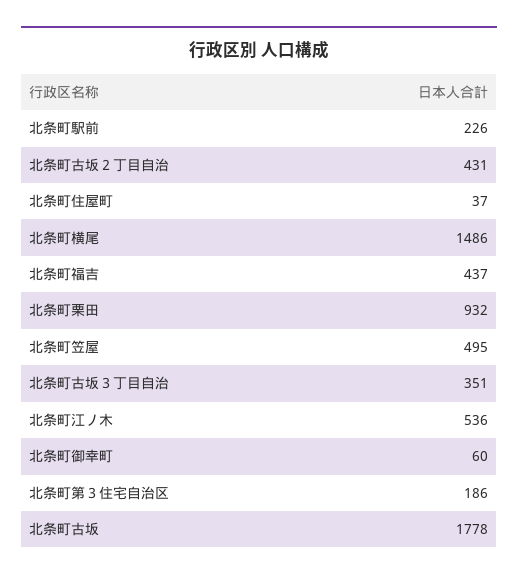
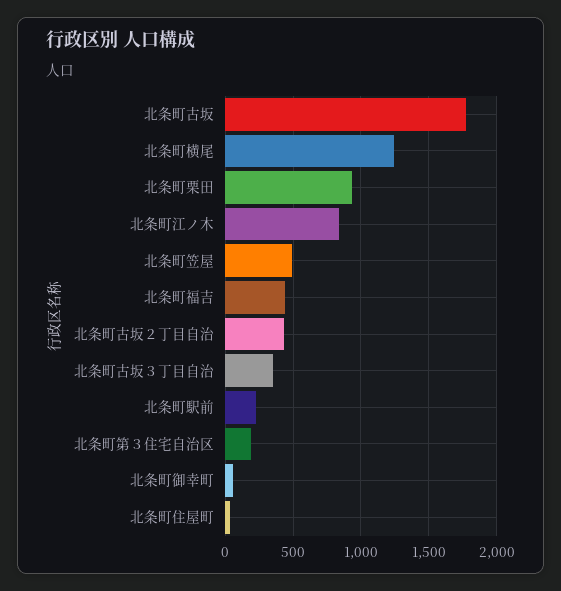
北条町横尾: 1486 -> 1250
北条町江ノ木: 536 -> 850

